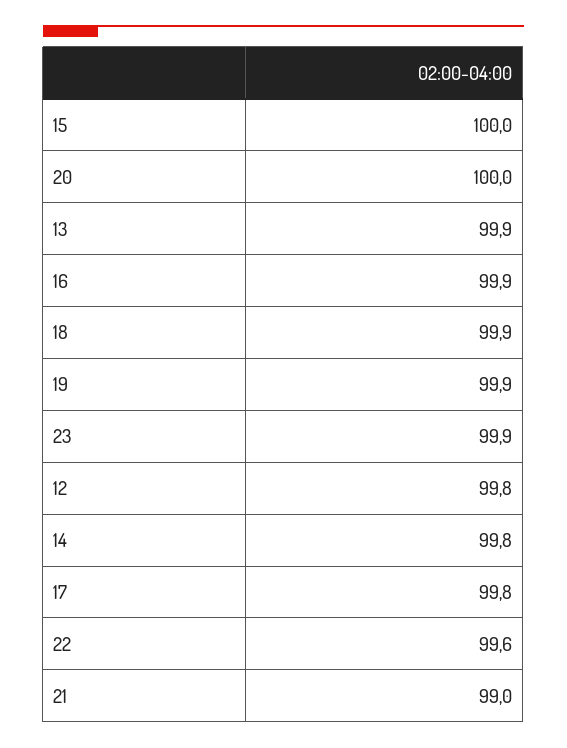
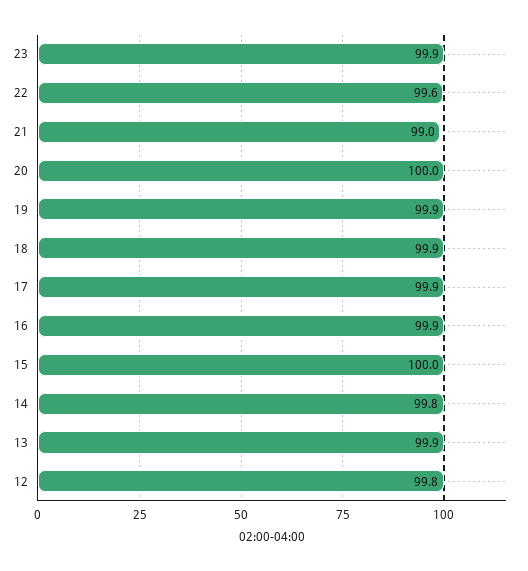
17: 99.8 -> 99.9

